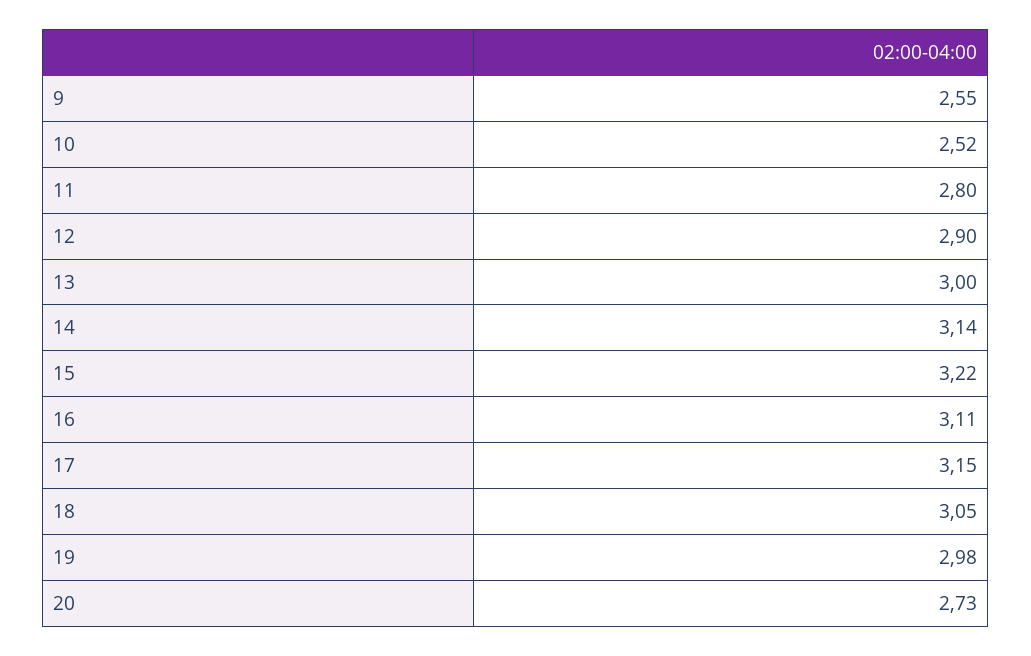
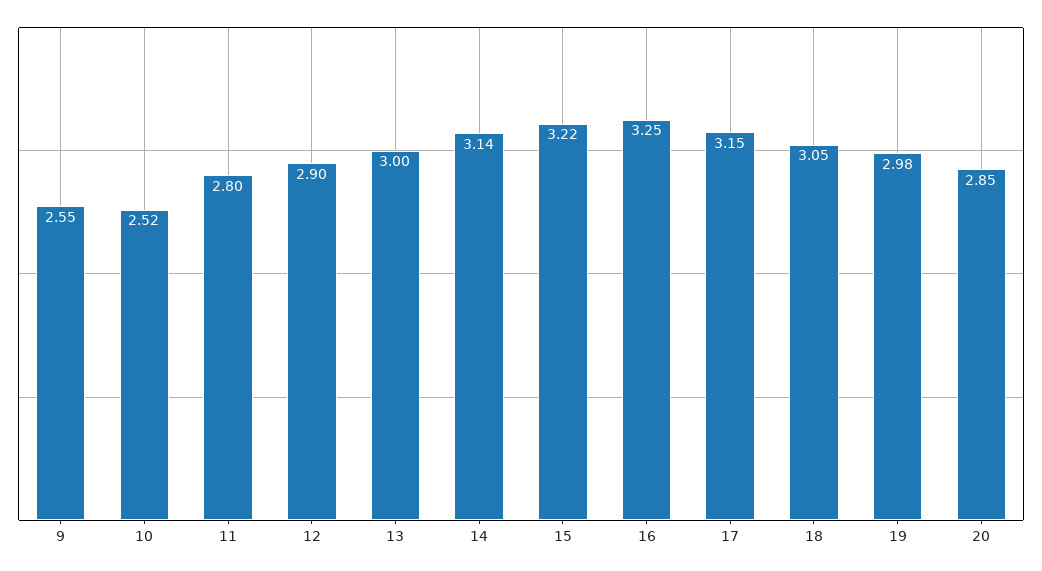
16: 3.11 -> 3.25
20: 2.73 -> 2.85

